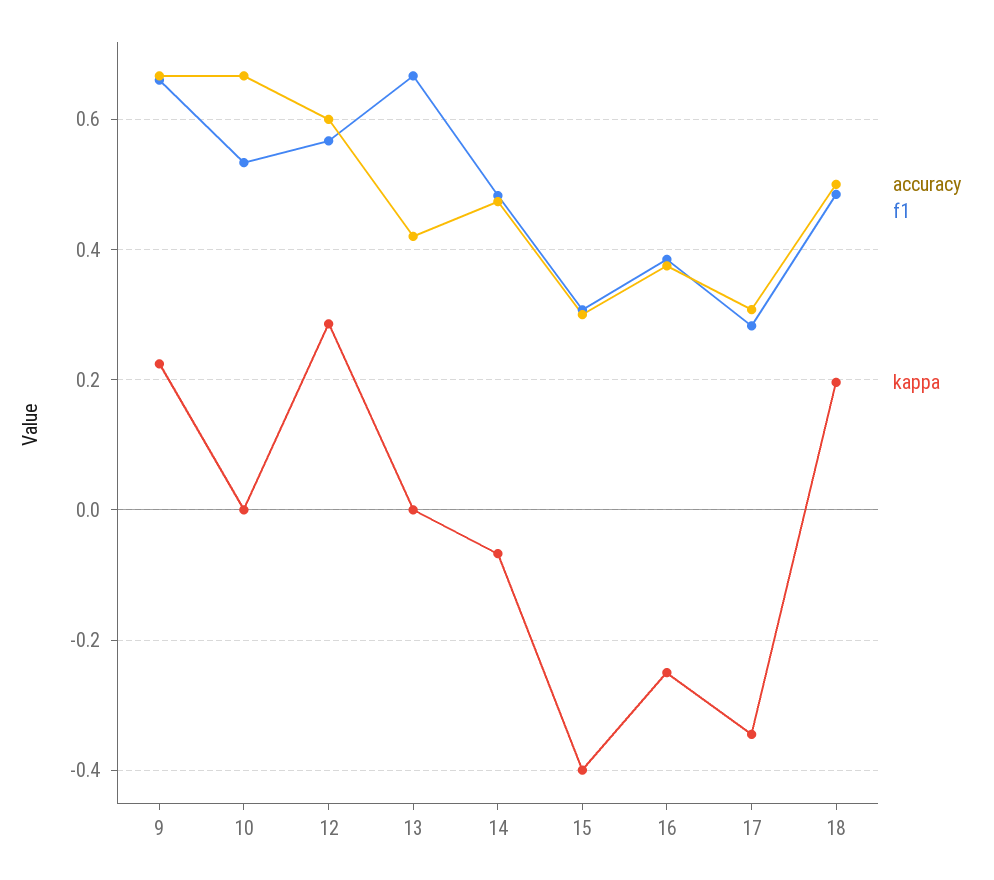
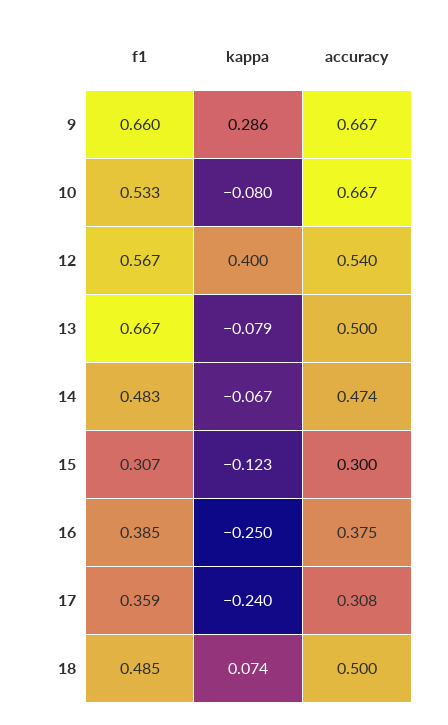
kappa, 9: 0.22 -> 0.286
kappa, 10: 0 -> -0.08
accuracy, 12: 0.6 -> 0.54
kappa, 12: 0.28 -> 0.4
accuracy, 13: 0.42 -> 0.5
kappa, 13: 0 -> -0.079
kappa, 15: -0.4 -> -0.123
f1, 17: 0.28 -> 0.359
kappa, 17: -0.34 -> -0.24
kappa, 18: 0.2 -> 0.074

